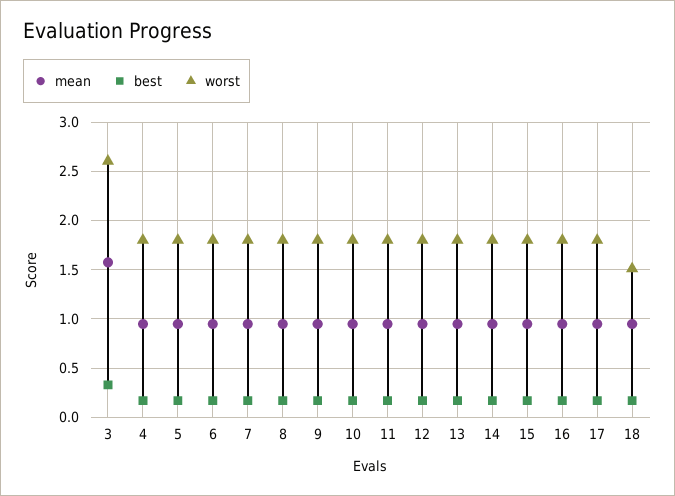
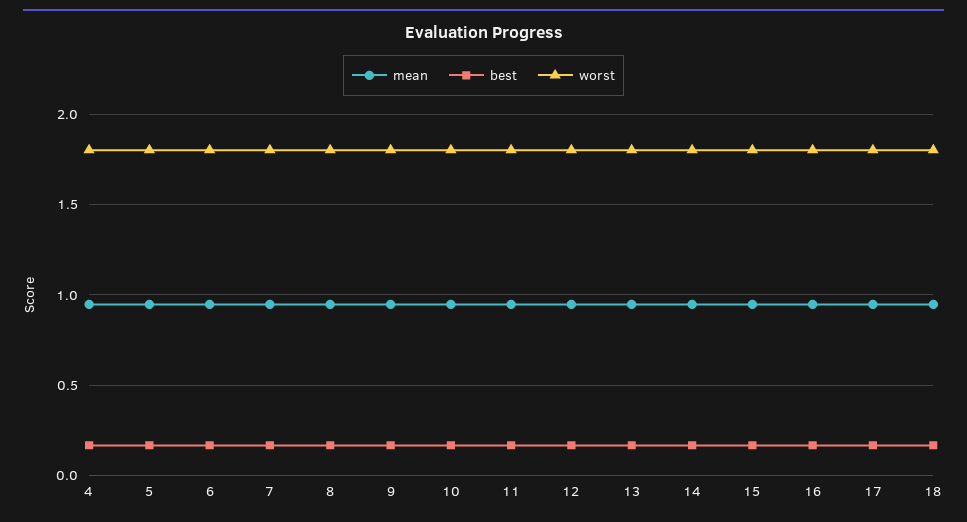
mean, 3: 1.6 -> none
best, 3: 0.3 -> none
worst, 3: 2.6 -> none
worst, 18: 1.5 -> 1.8

